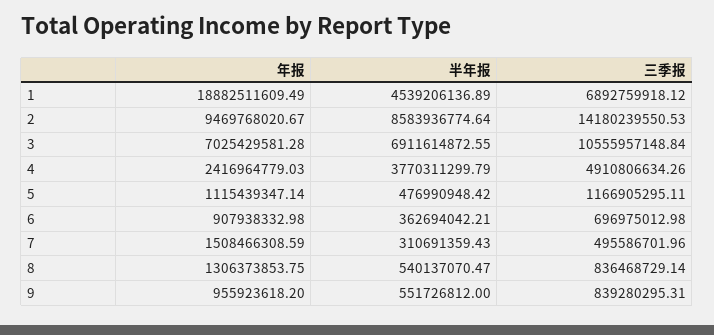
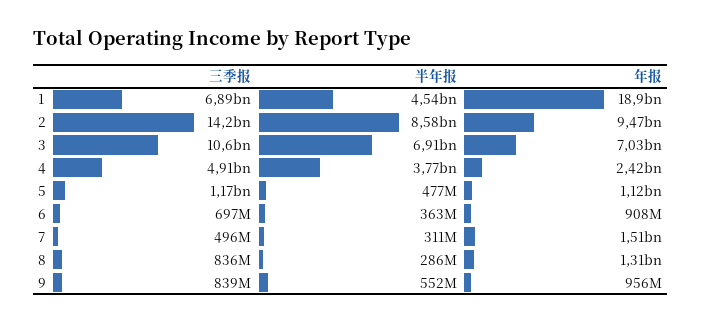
半年报, 8: 540137070.47 -> 286000000

